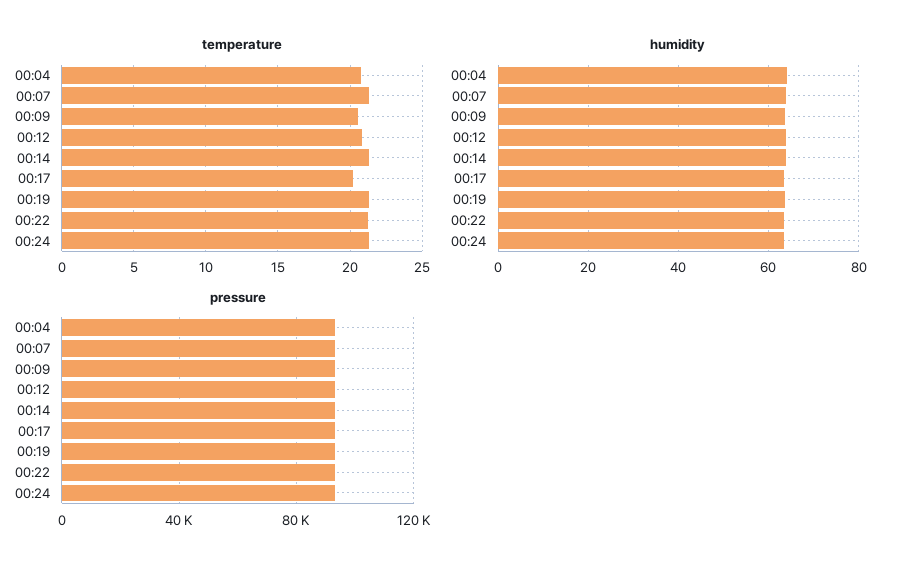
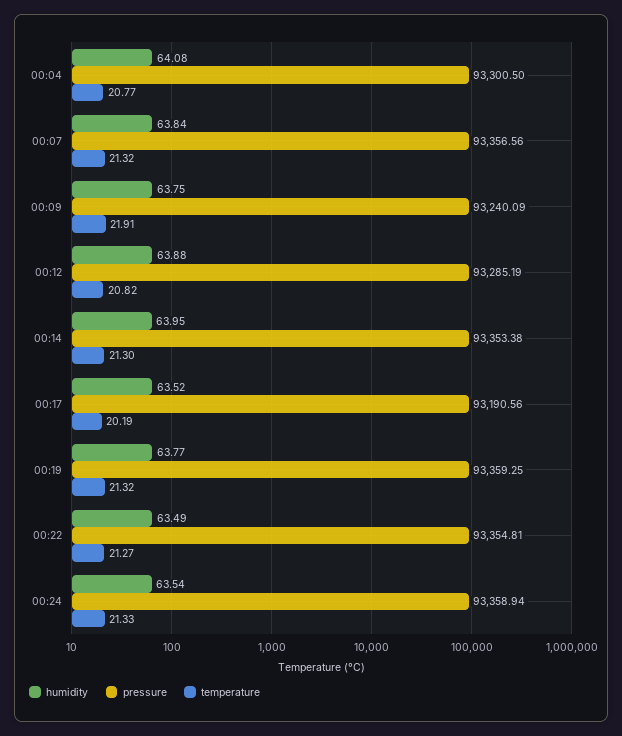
temperature, 00:09: 20.5 -> 21.91

